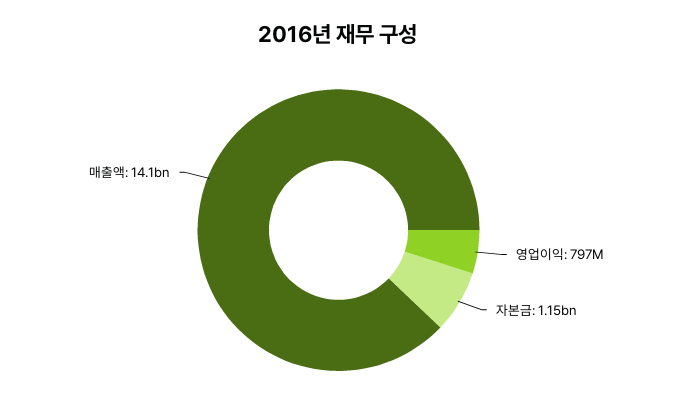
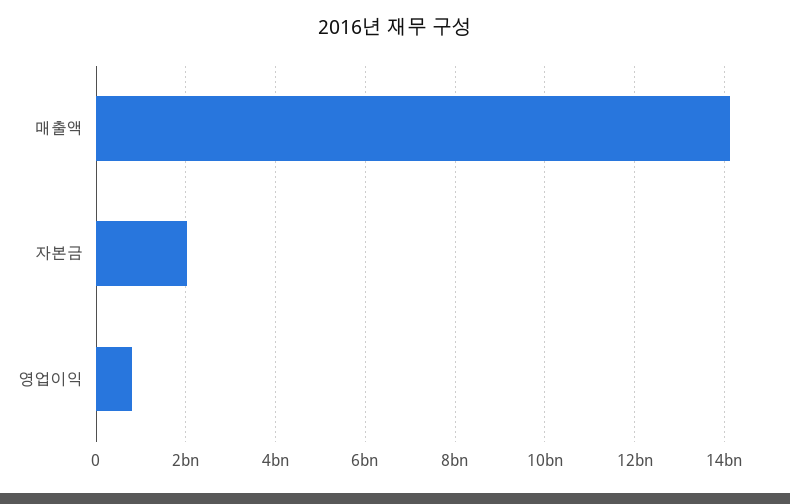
자본금: 1150000000 -> 2000000000

